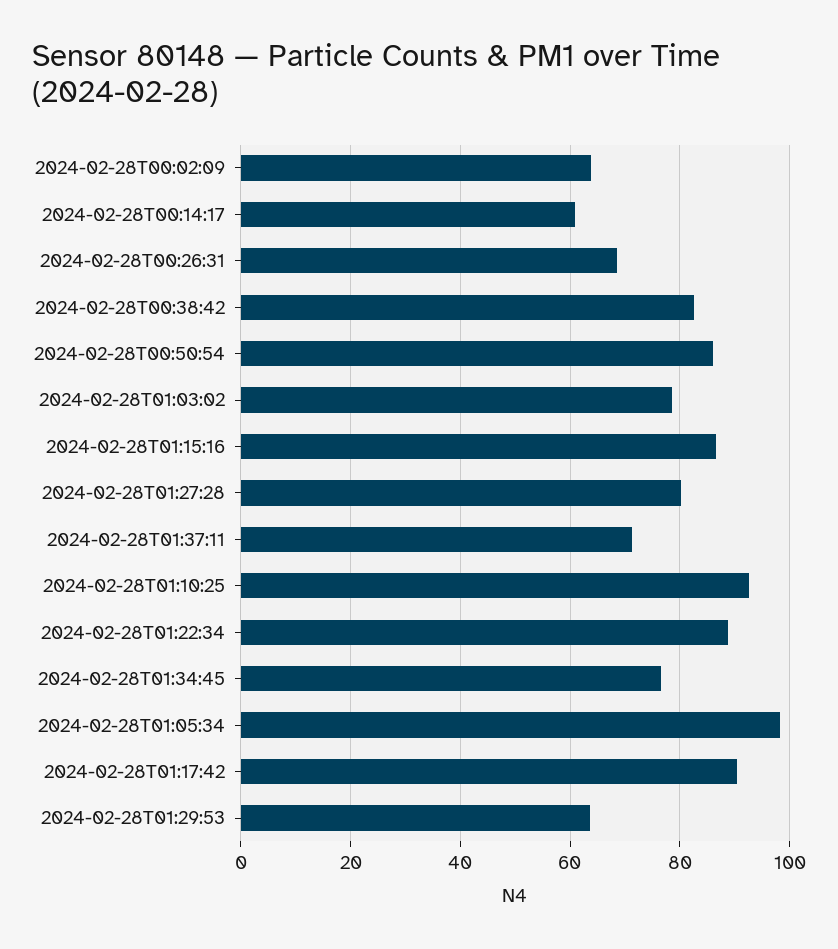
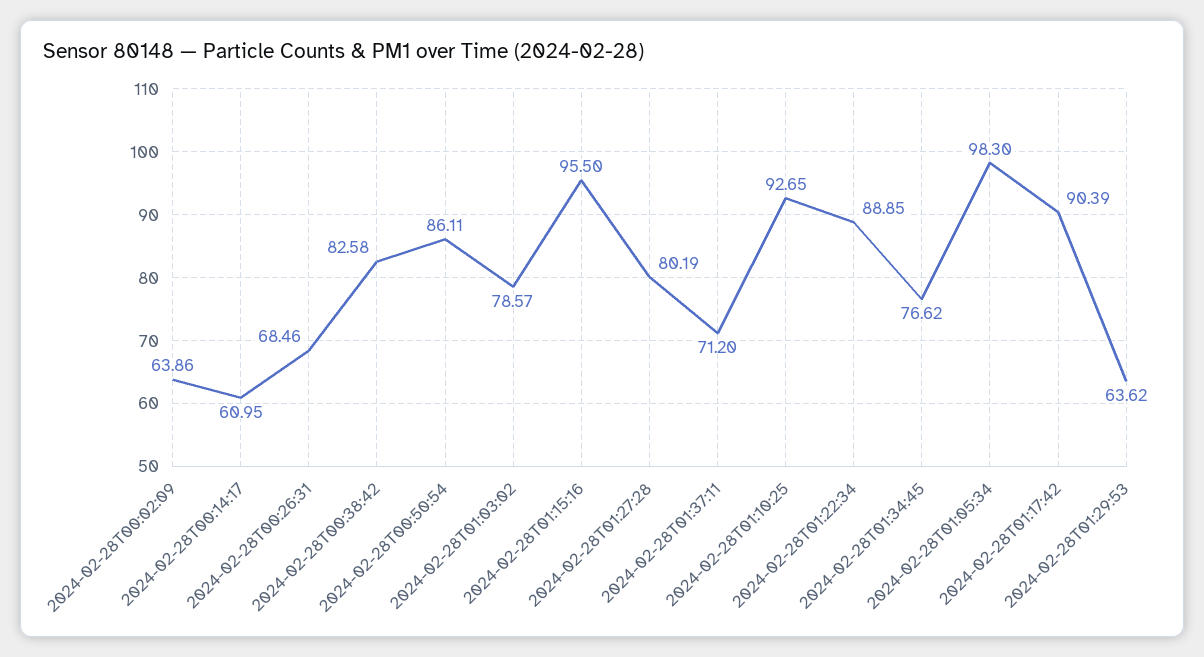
2024-02-28T01:15:16: 86 -> 95.5

